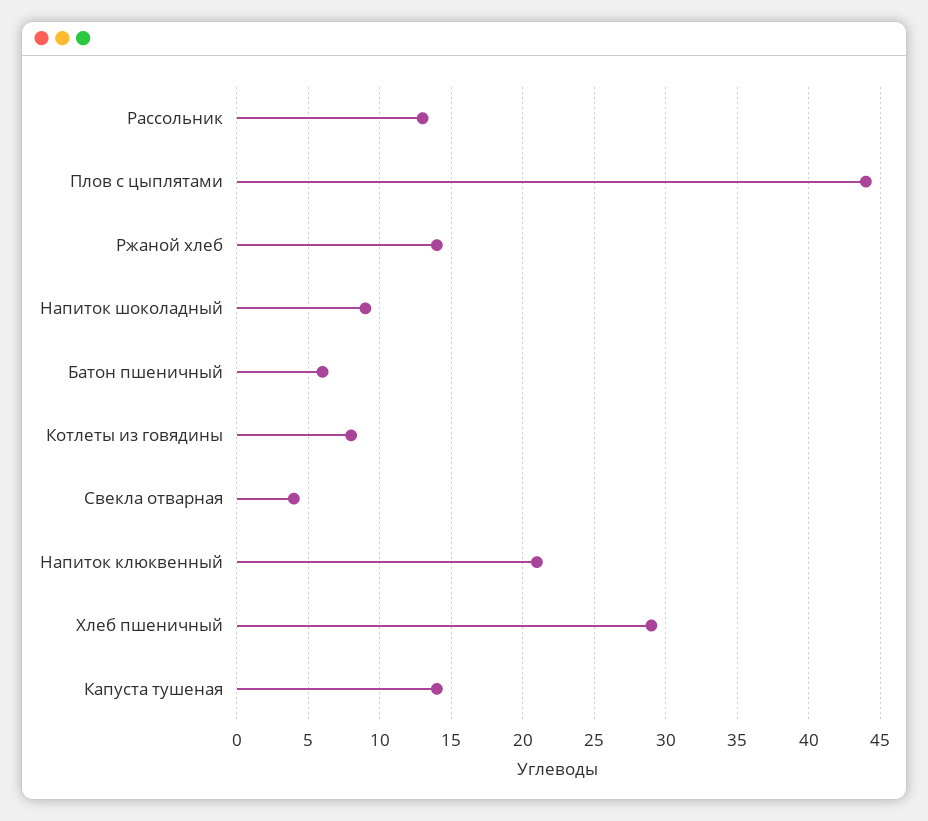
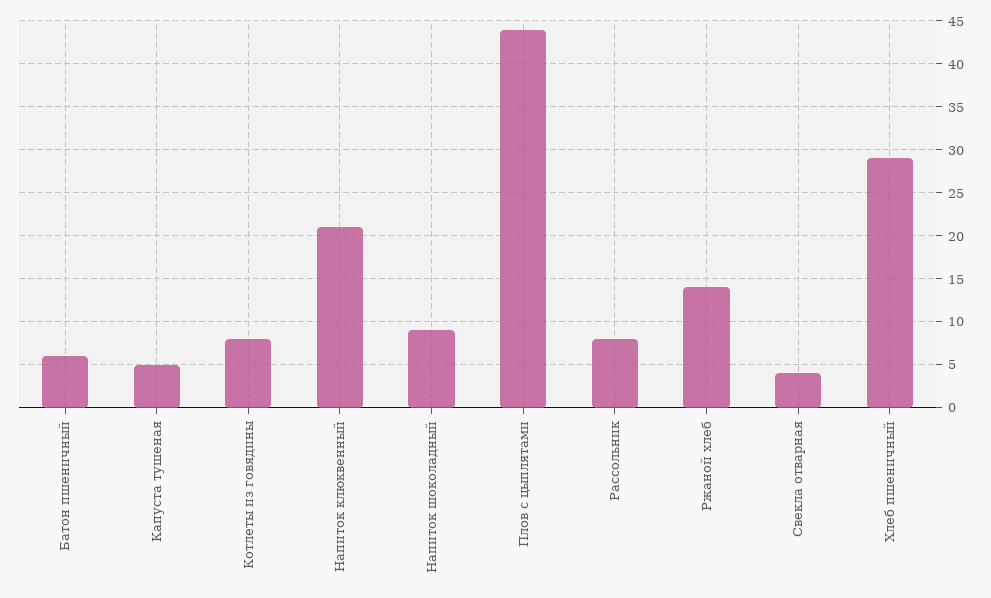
Рассольник: 13 -> 8
Капуста тушеная: 14 -> 5

